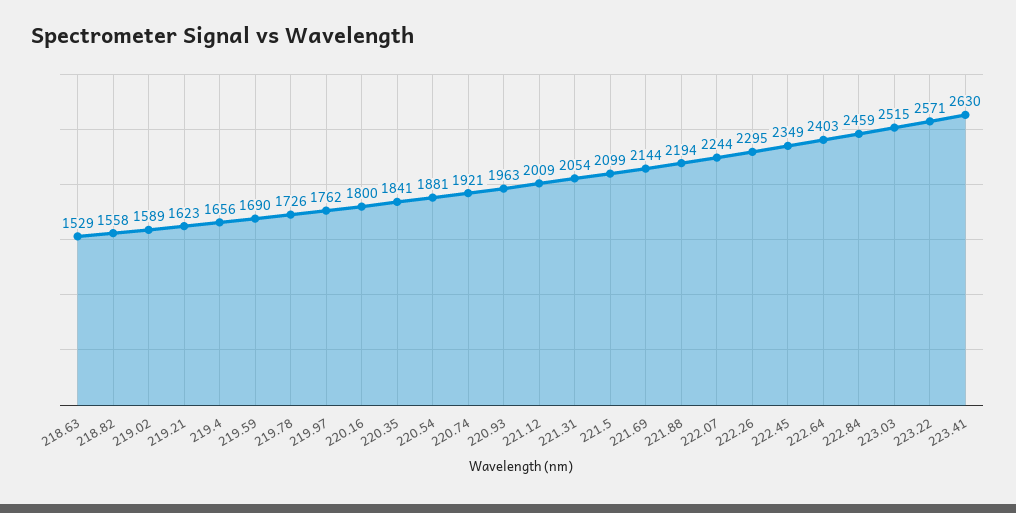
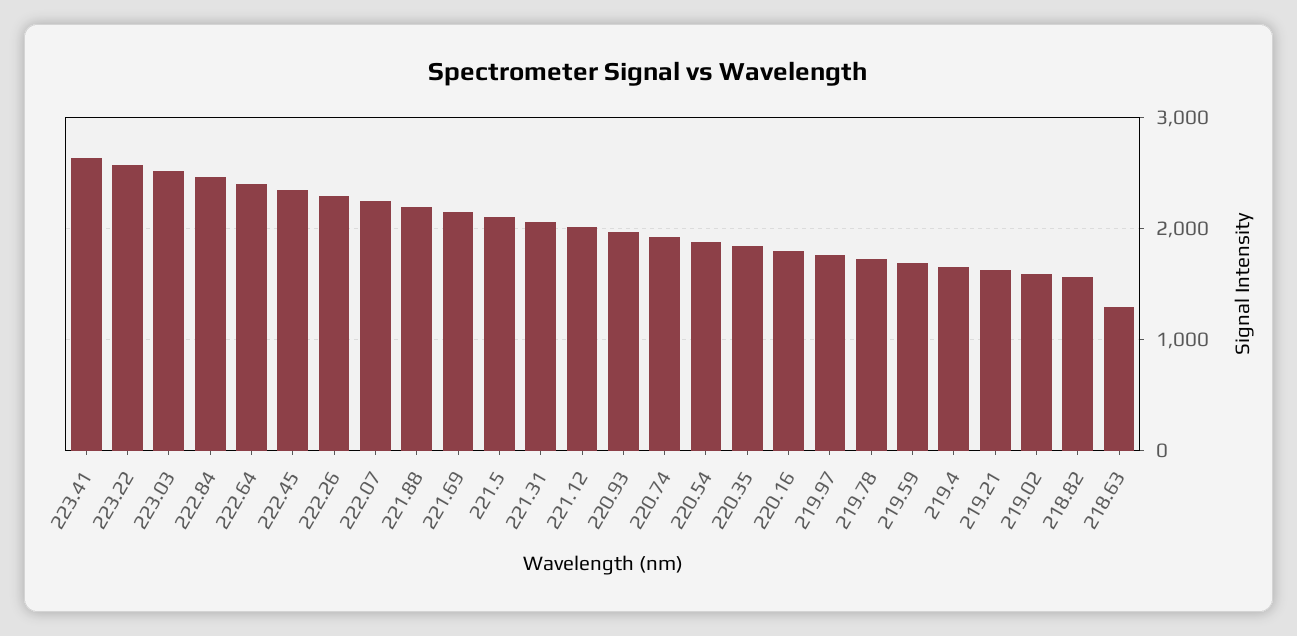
218.63: 1529 -> 1300

